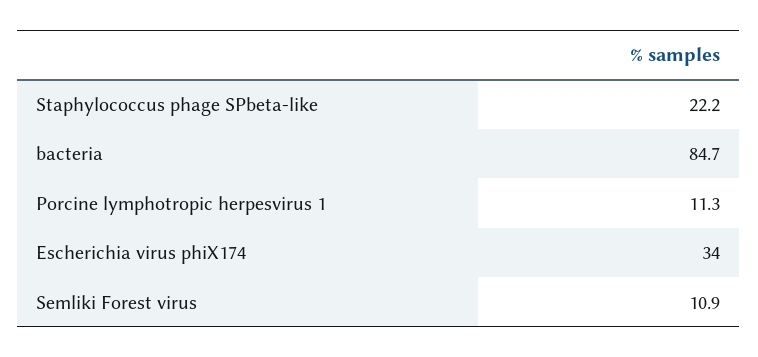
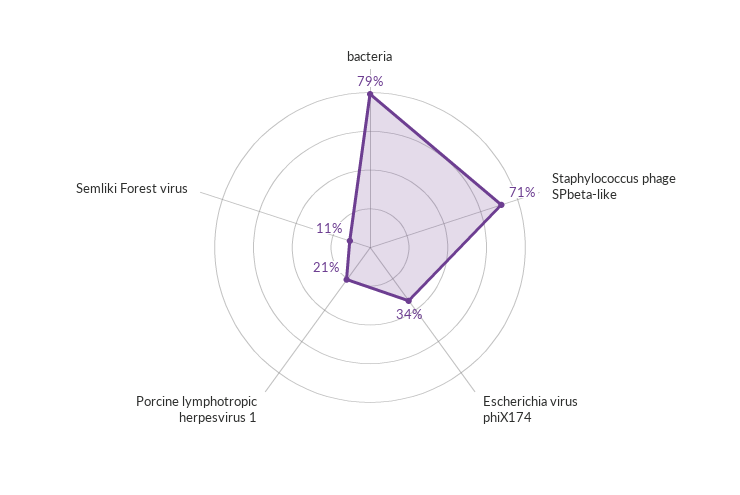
Staphylococcus phage SPbeta-like: 22.2 -> 71
bacteria: 84.7 -> 79
Porcine lymphotropic herpesvirus 1: 11.3 -> 21

